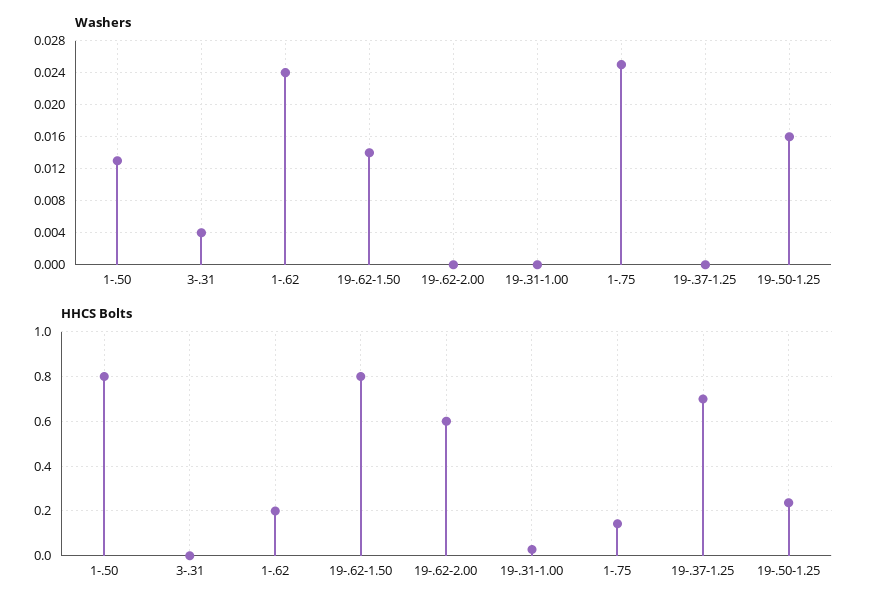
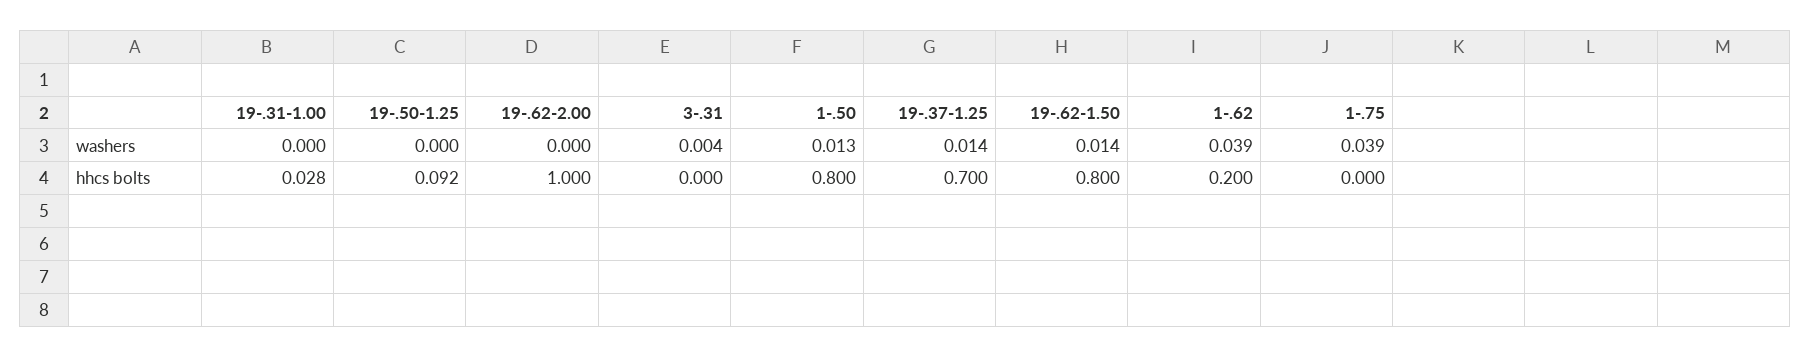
Washers, 1-.62: 0.024 -> 0.039
Washers, 1-.75: 0.025 -> 0.039
Washers, 19-.37-1.25: 0 -> 0.014
Washers, 19-.50-1.25: 0.016 -> 0
HHCS Bolts, 19-.62-2.00: 0.6 -> 1
HHCS Bolts, 1-.75: 0.15 -> 0
HHCS Bolts, 19-.50-1.25: 0.25 -> 0.092

